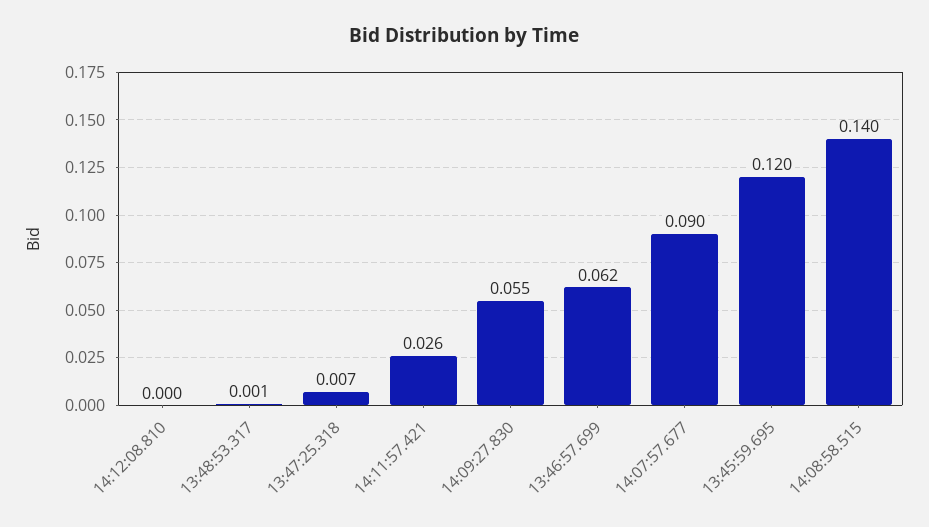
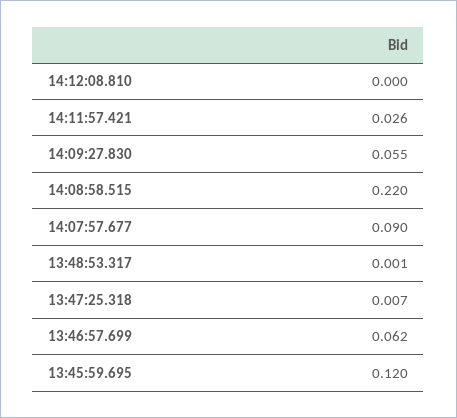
14:08:58.515: 0.14 -> 0.22

